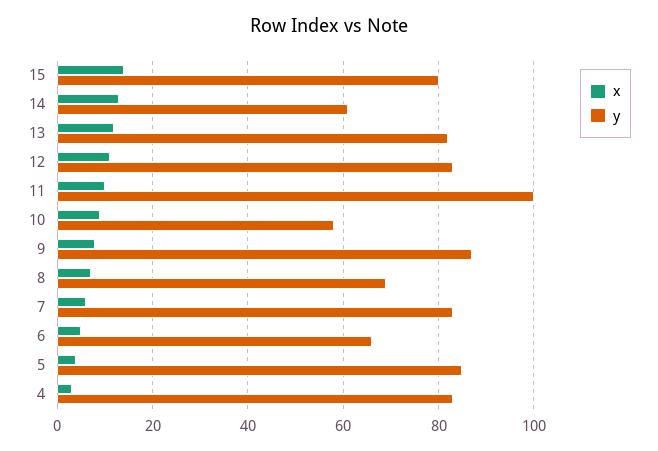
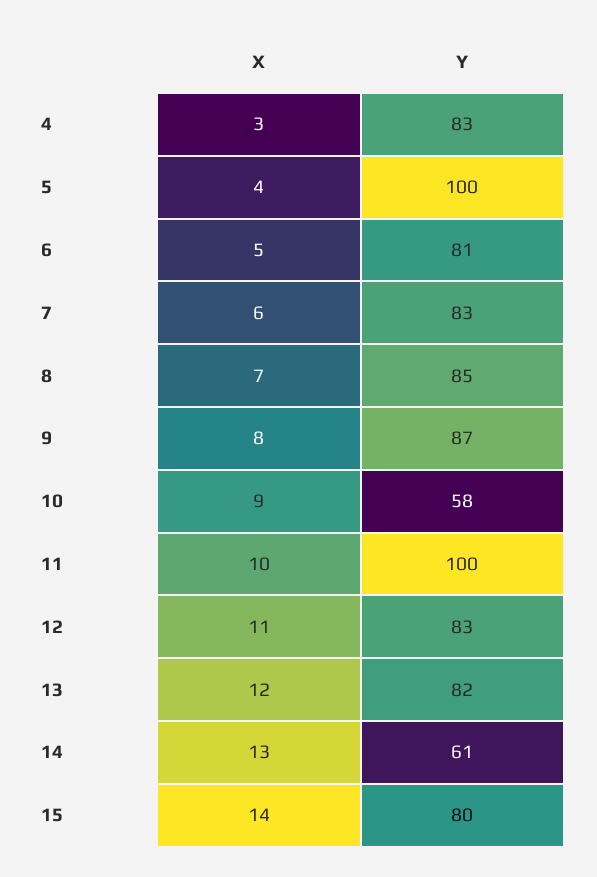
y, 8: 70 -> 85
y, 6: 65 -> 81
y, 5: 85 -> 100

